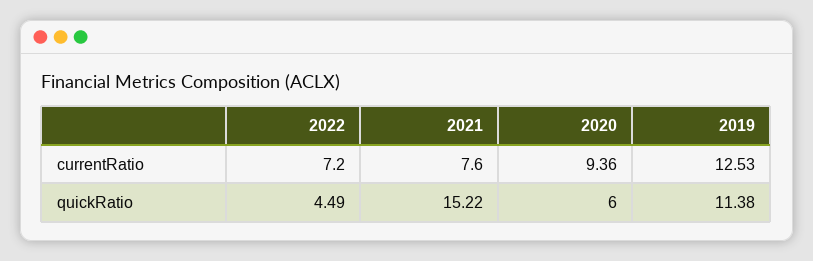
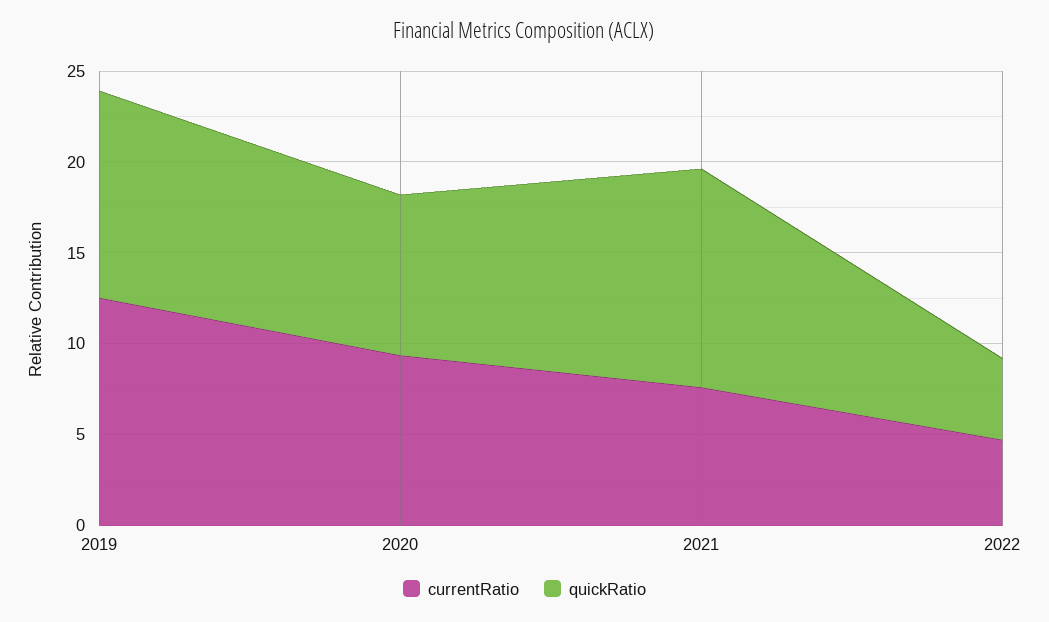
currentRatio, 2022: 7.2 -> 5
quickRatio, 2021: 15.22 -> 12
quickRatio, 2020: 6 -> 9

